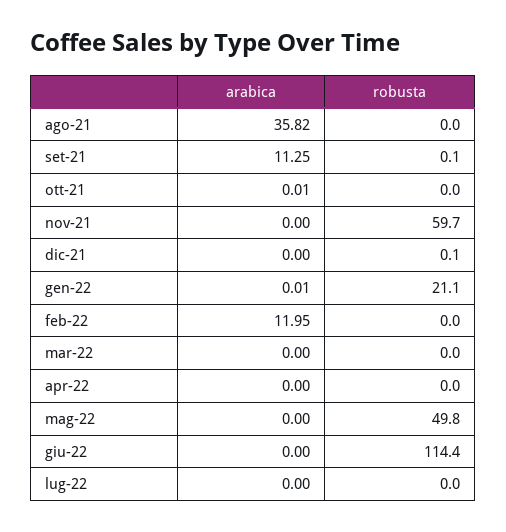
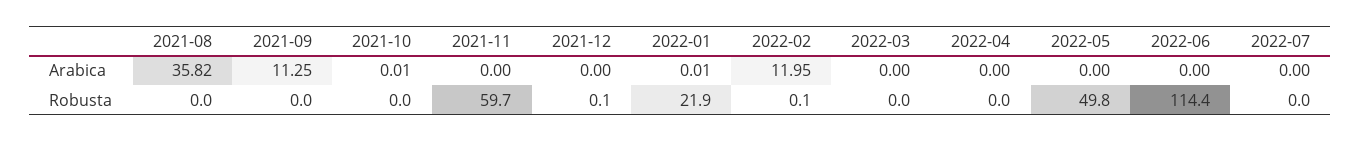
robusta, set-21: 0.1 -> 0
robusta, gen-22: 21.1 -> 21.9
robusta, feb-22: 0 -> 0.1

